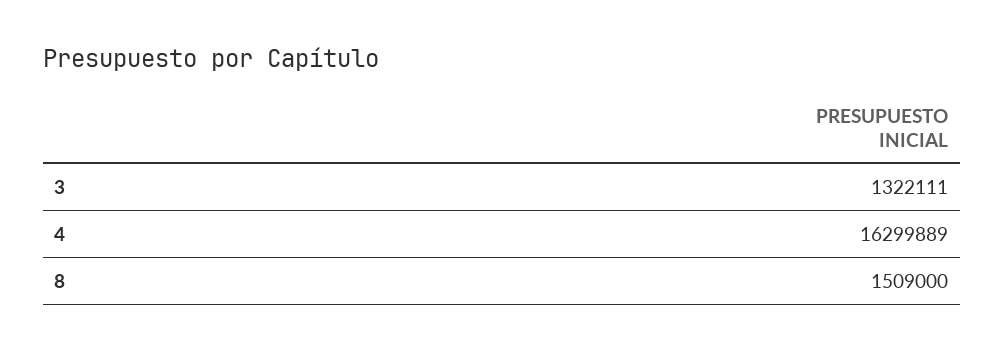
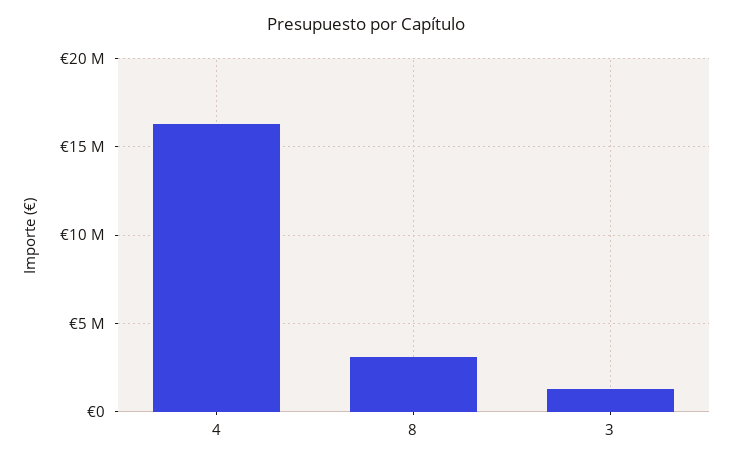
8: 1509000 -> 3000000

